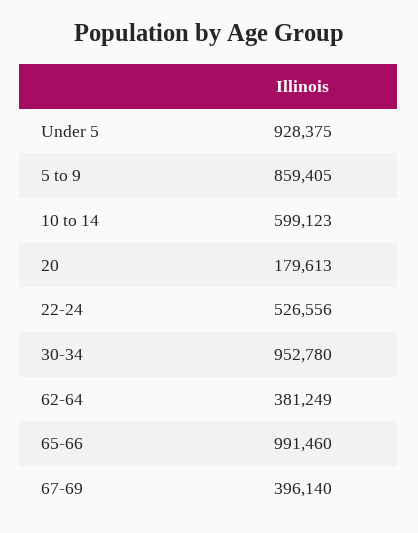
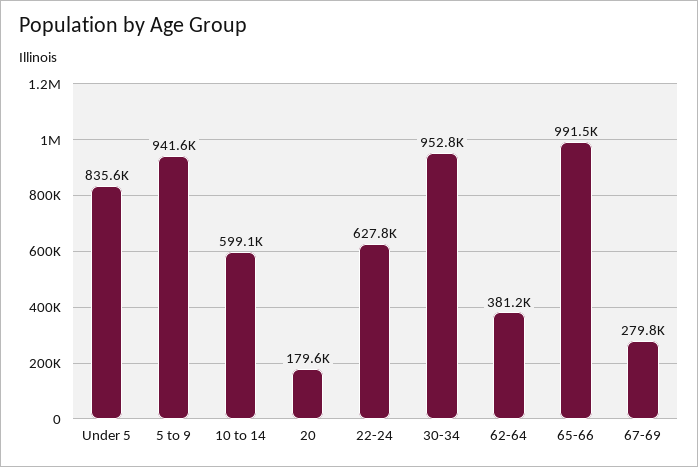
Under 5: 928375 -> 835600
5 to 9: 859405 -> 941600
22-24: 526556 -> 627800
67-69: 396140 -> 279800

